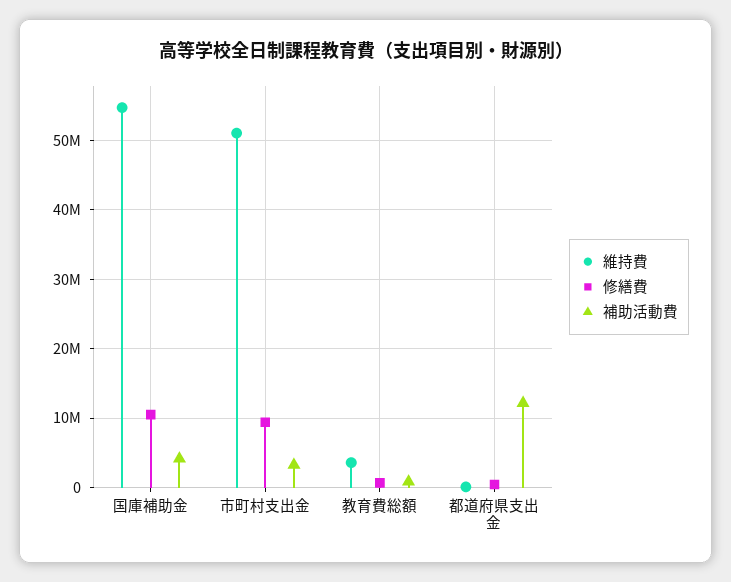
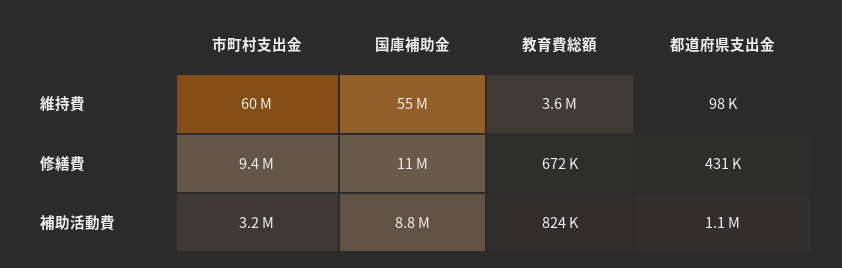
補助活動費, 国庫補助金: 4000000 -> 8800000
維持費, 市町村支出金: 51000000 -> 60000000
補助活動費, 都道府県支出金: 12000000 -> 1100000

